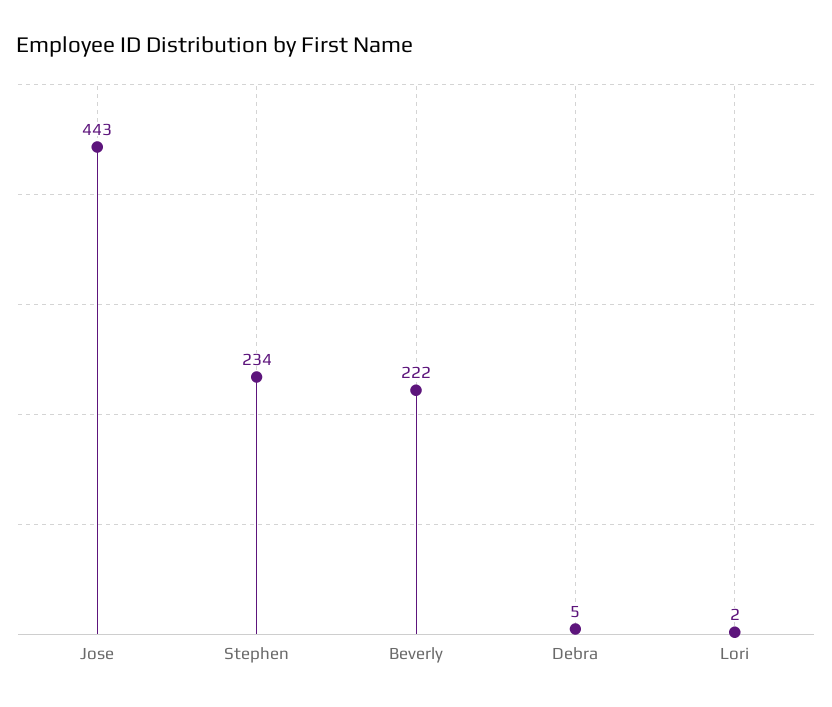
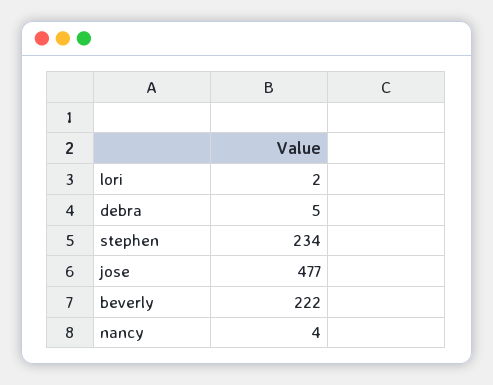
Jose: 443 -> 477
nancy: none -> 4

